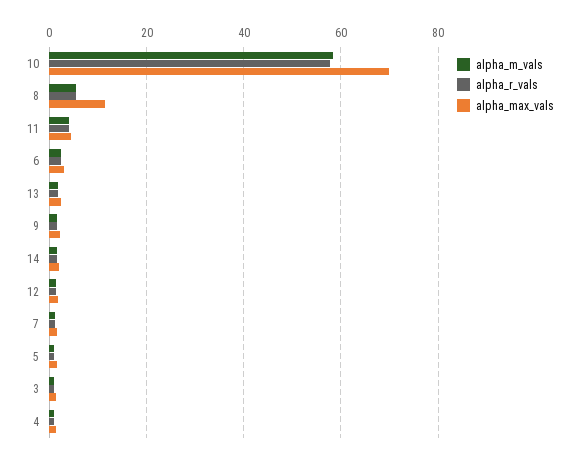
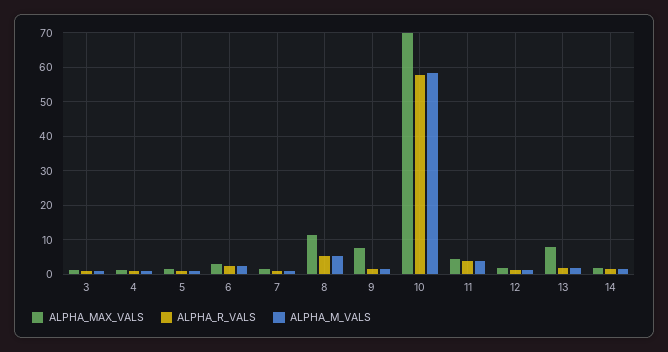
alpha_max_vals, 13: 2 -> 8
alpha_max_vals, 9: 2 -> 8

